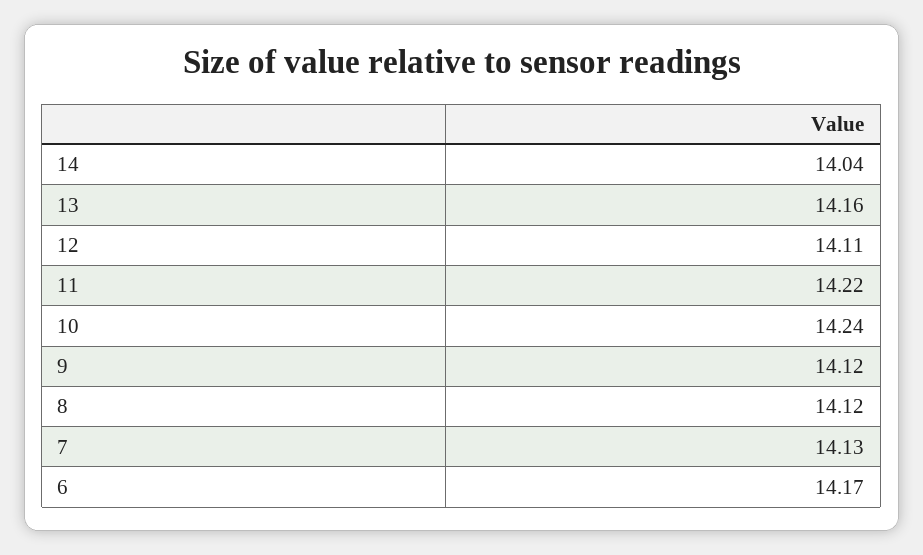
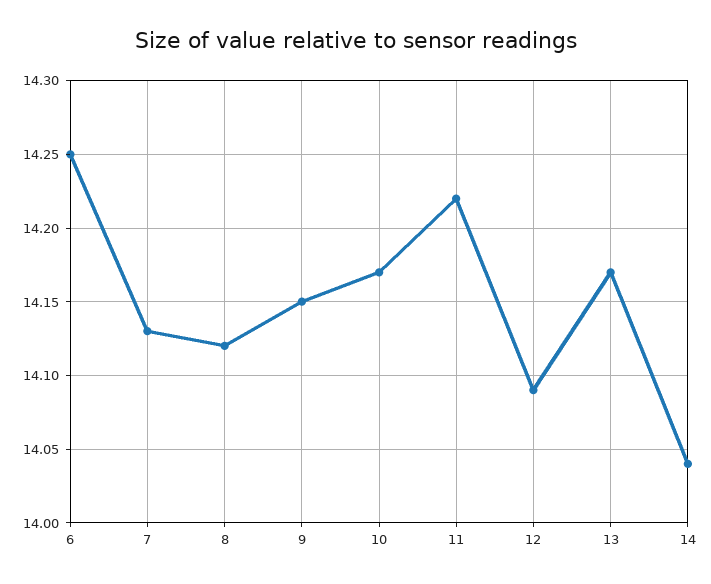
13: 14.16 -> 14.17
12: 14.11 -> 14.09
10: 14.24 -> 14.17
9: 14.12 -> 14.15
6: 14.17 -> 14.25

